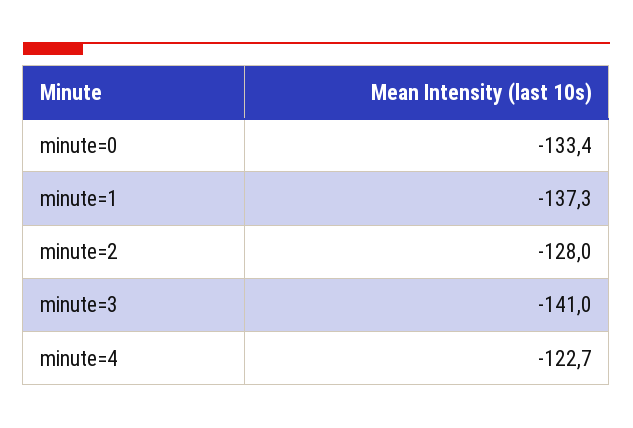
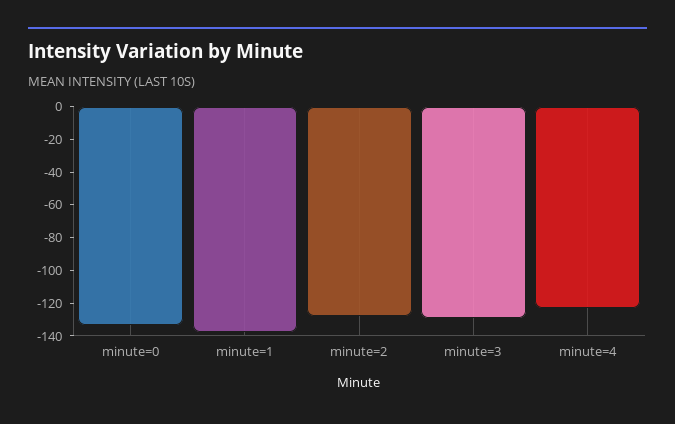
minute=3: -141 -> -130

